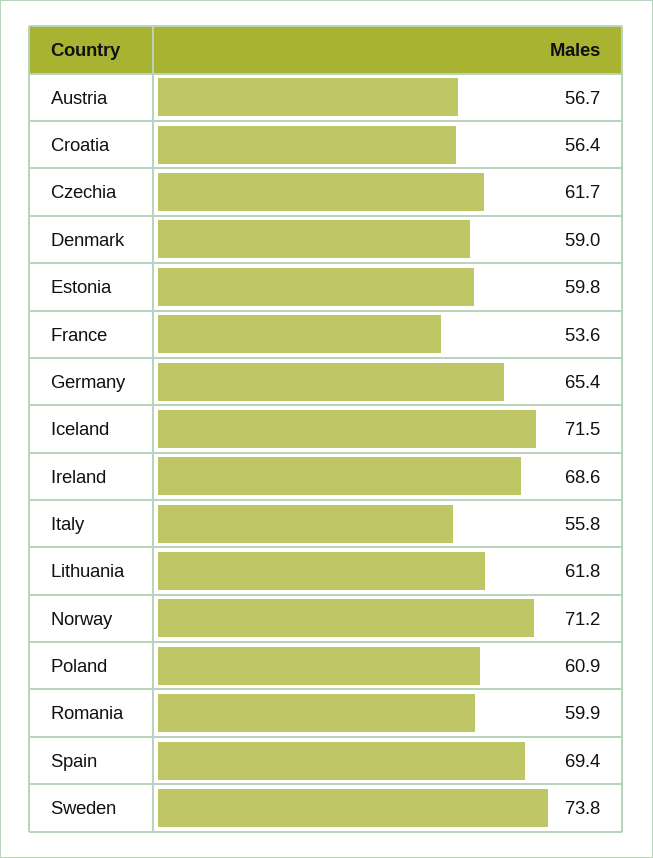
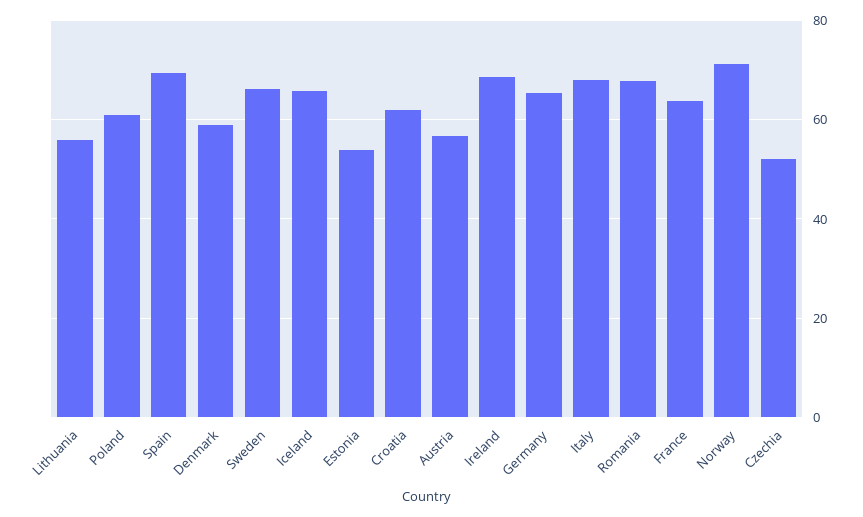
Croatia: 56.4 -> 62
Czechia: 61.7 -> 52
Estonia: 59.8 -> 54
France: 53.6 -> 64
Iceland: 71.5 -> 66
Italy: 55.8 -> 68
Lithuania: 61.8 -> 56
Romania: 59.9 -> 68
Sweden: 73.8 -> 66

